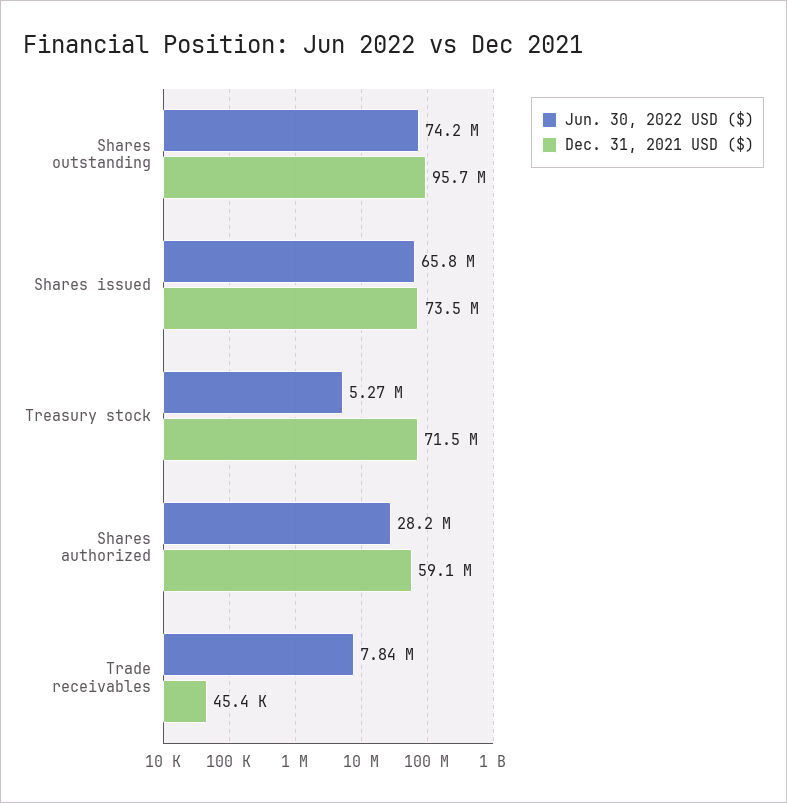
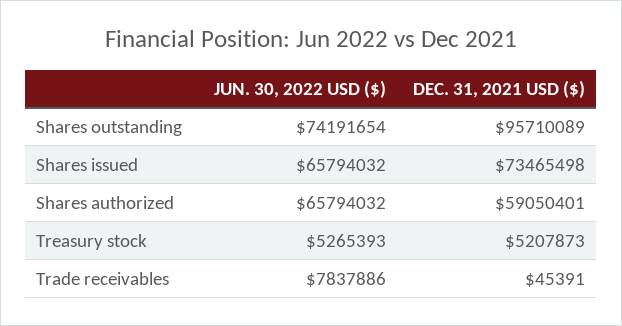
Dec. 31, 2021 USD ($), Treasury stock: 71500000 -> 5207873
Jun. 30, 2022 USD ($), Shares authorized: 28200000 -> 65794032

